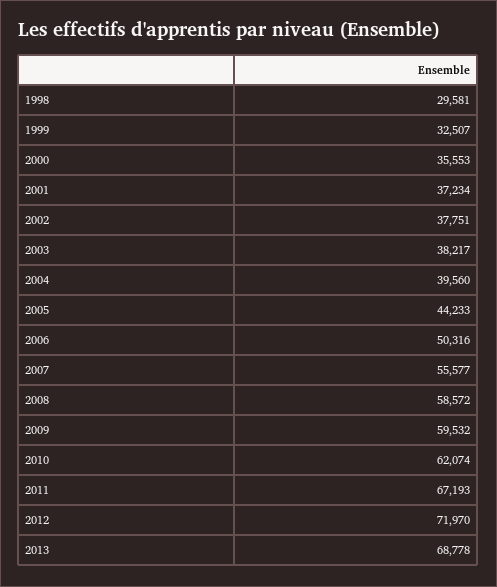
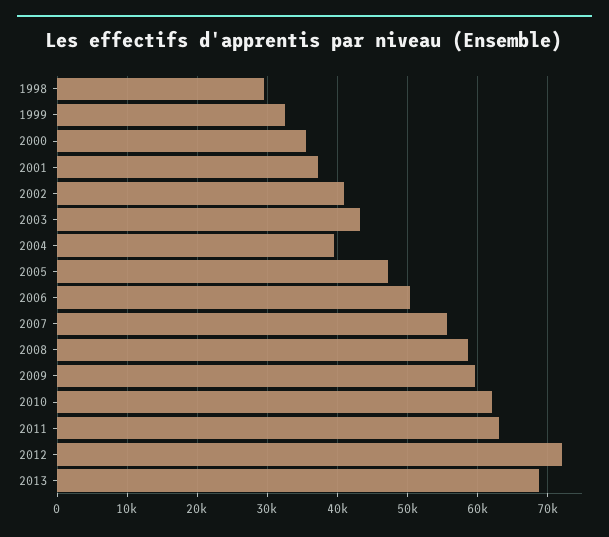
2002: 37751 -> 41000
2003: 38217 -> 43000
2005: 44233 -> 47000
2011: 67193 -> 63000

